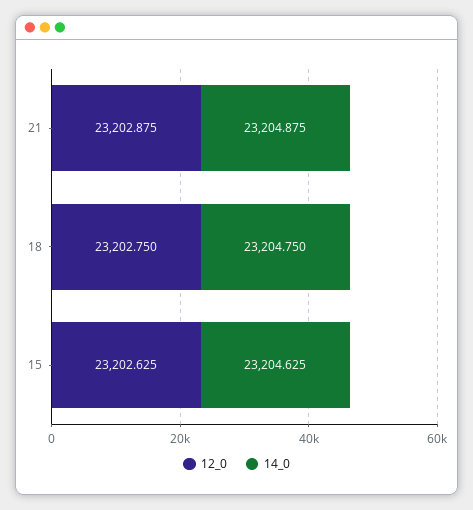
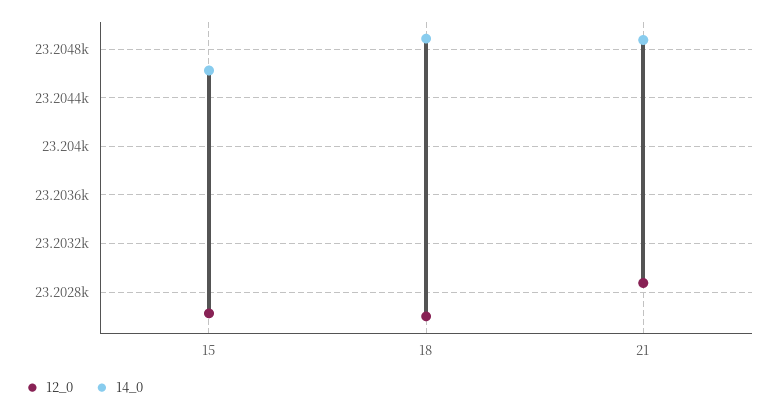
12_0, 18: 23202.75 -> 23202.6
14_0, 18: 23204.75 -> 23204.9

